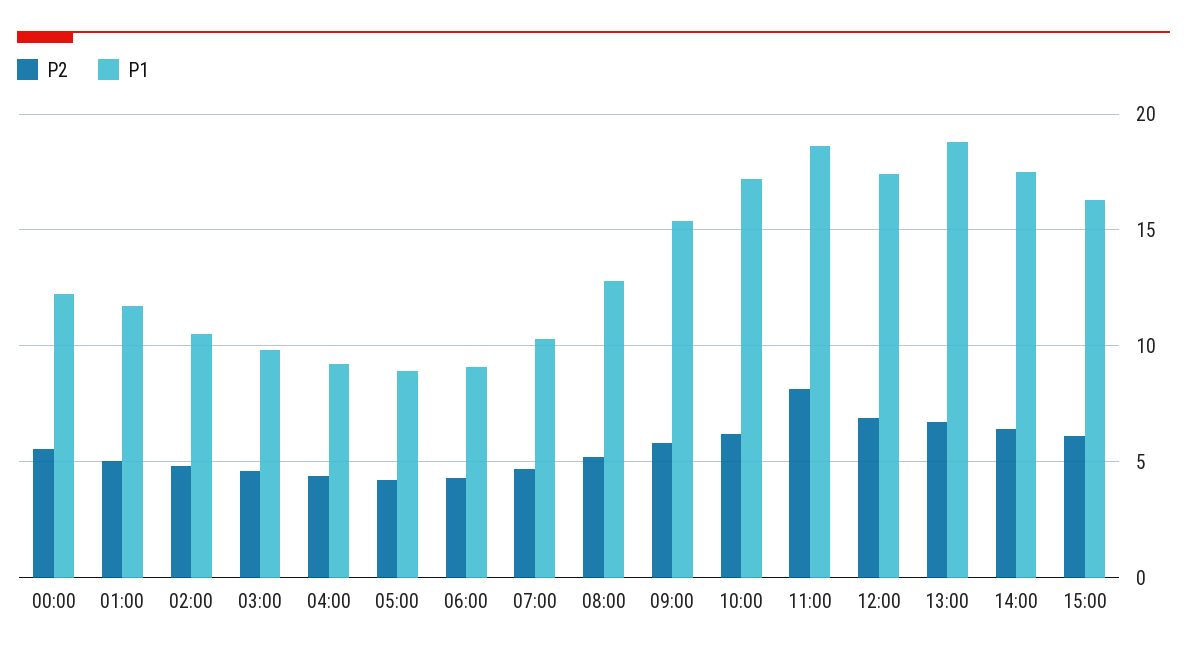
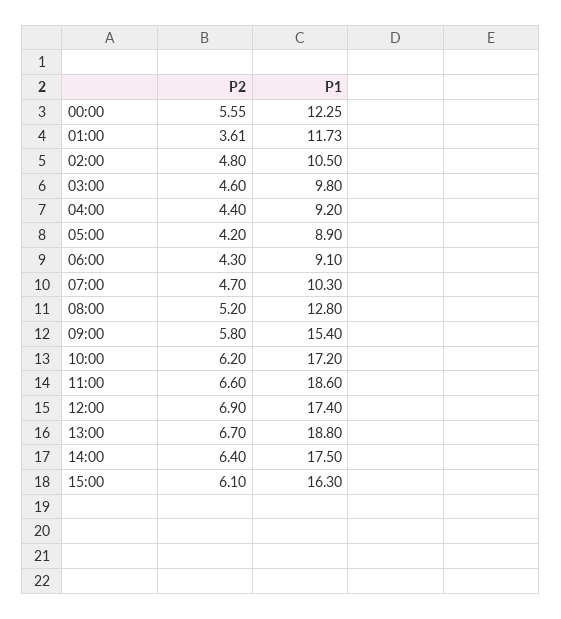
P2, 01:00: 5 -> 3.61
P2, 11:00: 8 -> 6.6

